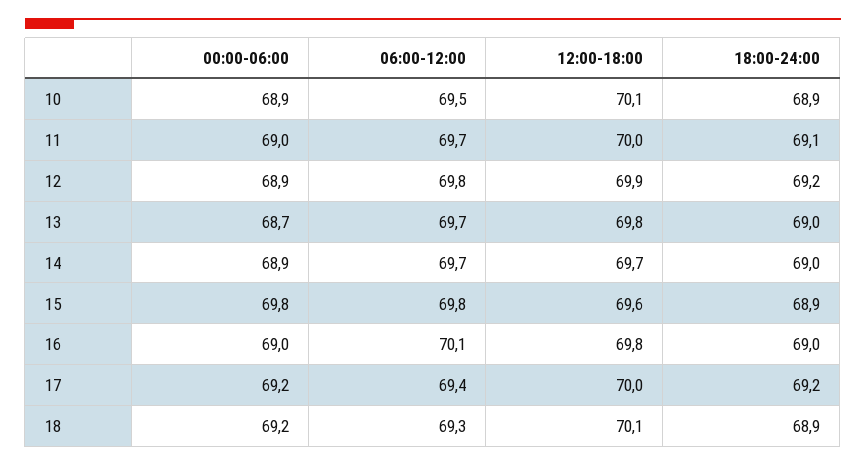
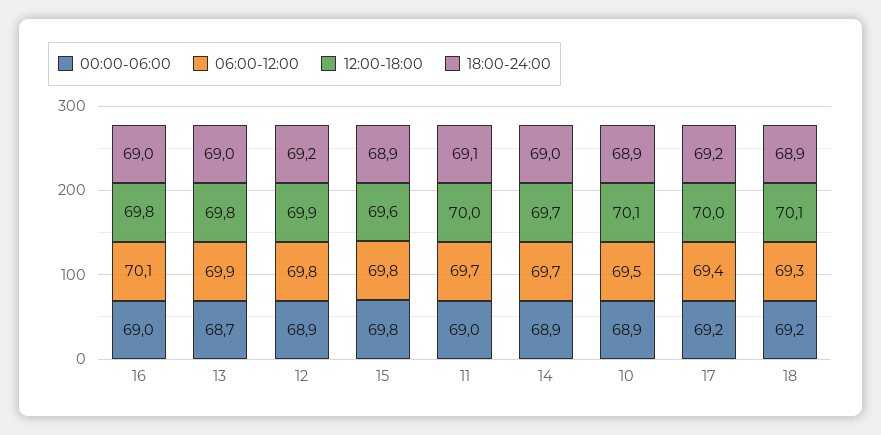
06:00-12:00, 13: 69.7 -> 69.9

